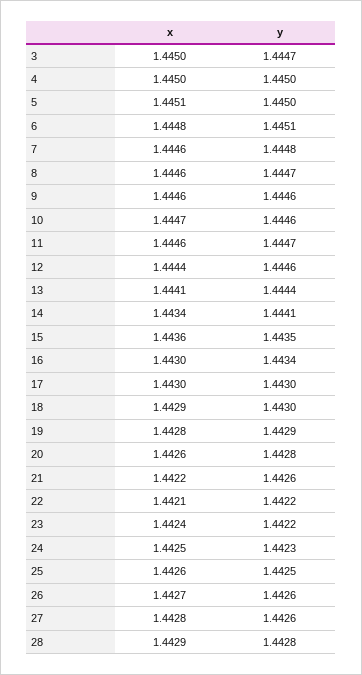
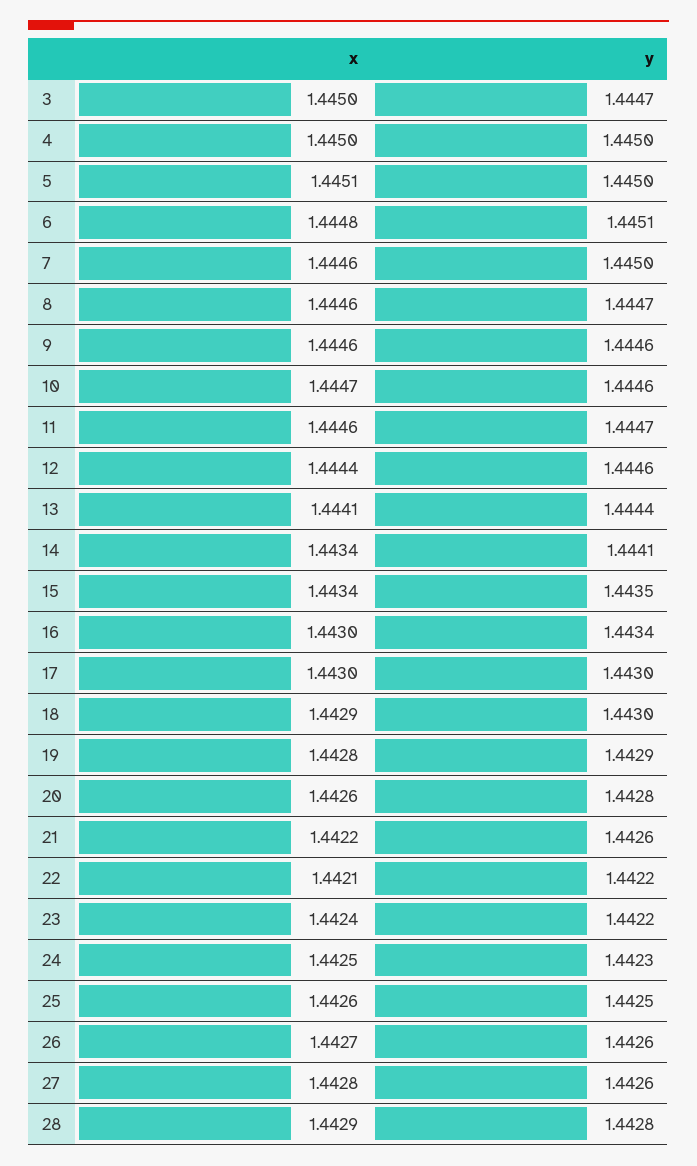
y, 7: 1.4448 -> 1.445
x, 15: 1.4436 -> 1.4434

